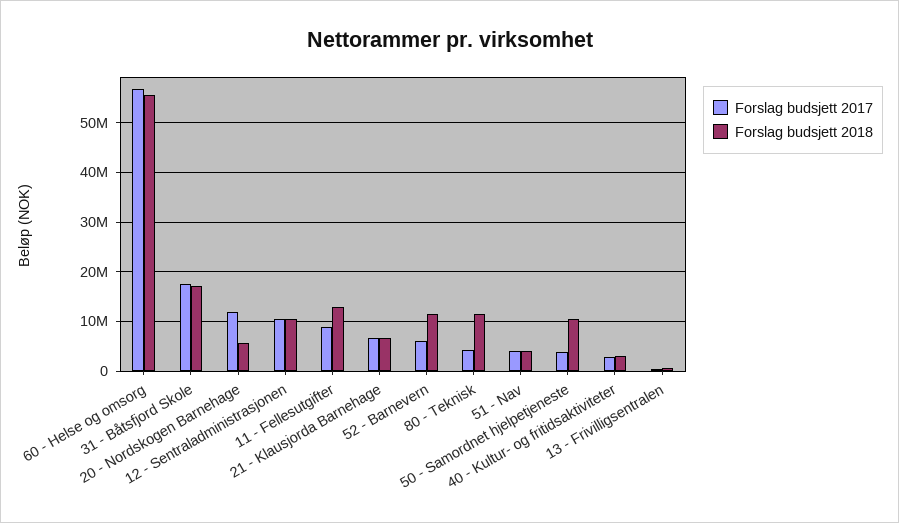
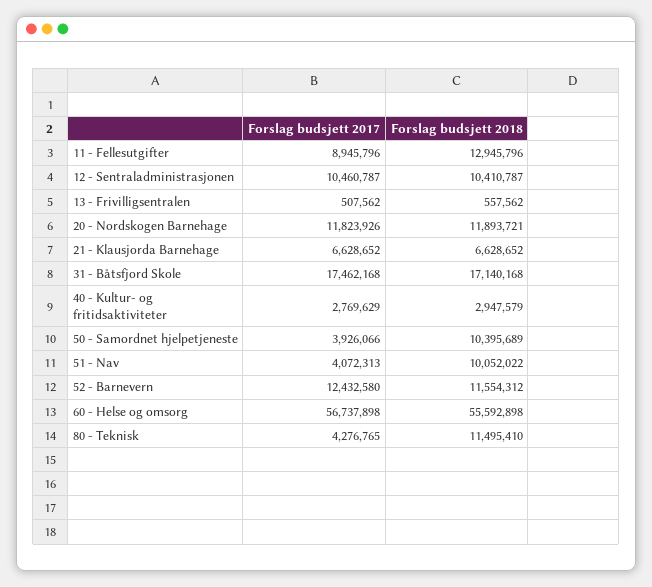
Forslag budsjett 2018, 20 - Nordskogen Barnehage: 6000000 -> 11893721
Forslag budsjett 2017, 52 - Barnevern: 6000000 -> 12432580
Forslag budsjett 2018, 51 - Nav: 4000000 -> 10052022

